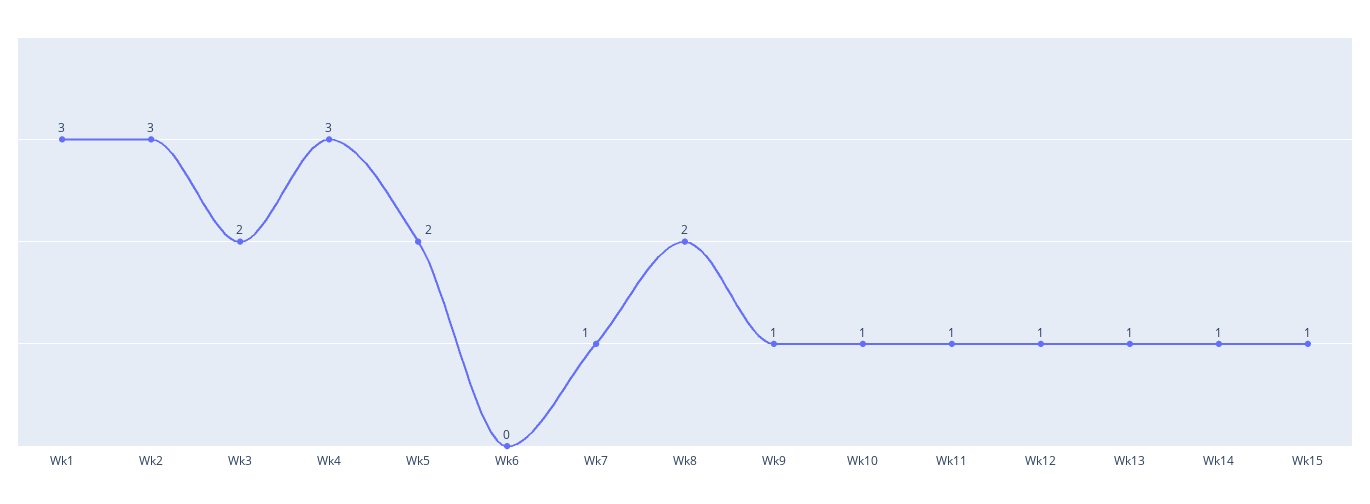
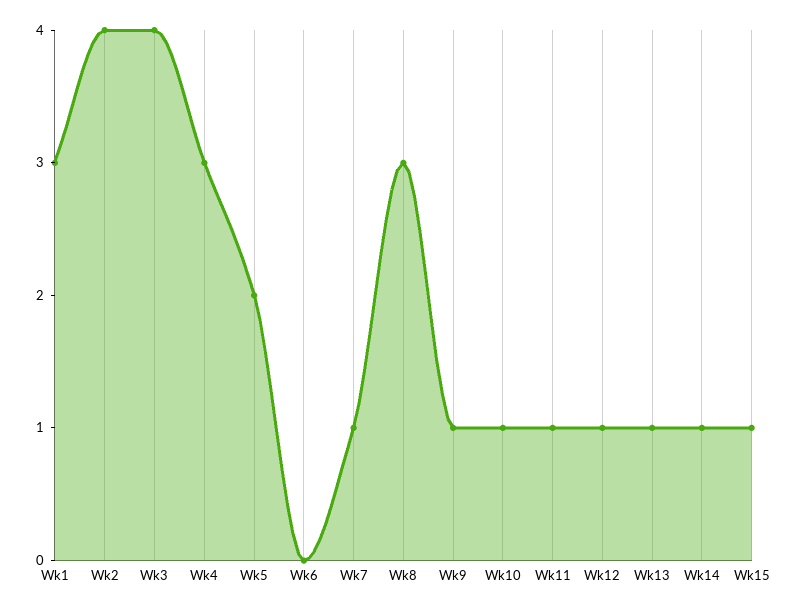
Wk2: 3 -> 4
Wk3: 2 -> 4
Wk8: 2 -> 3

